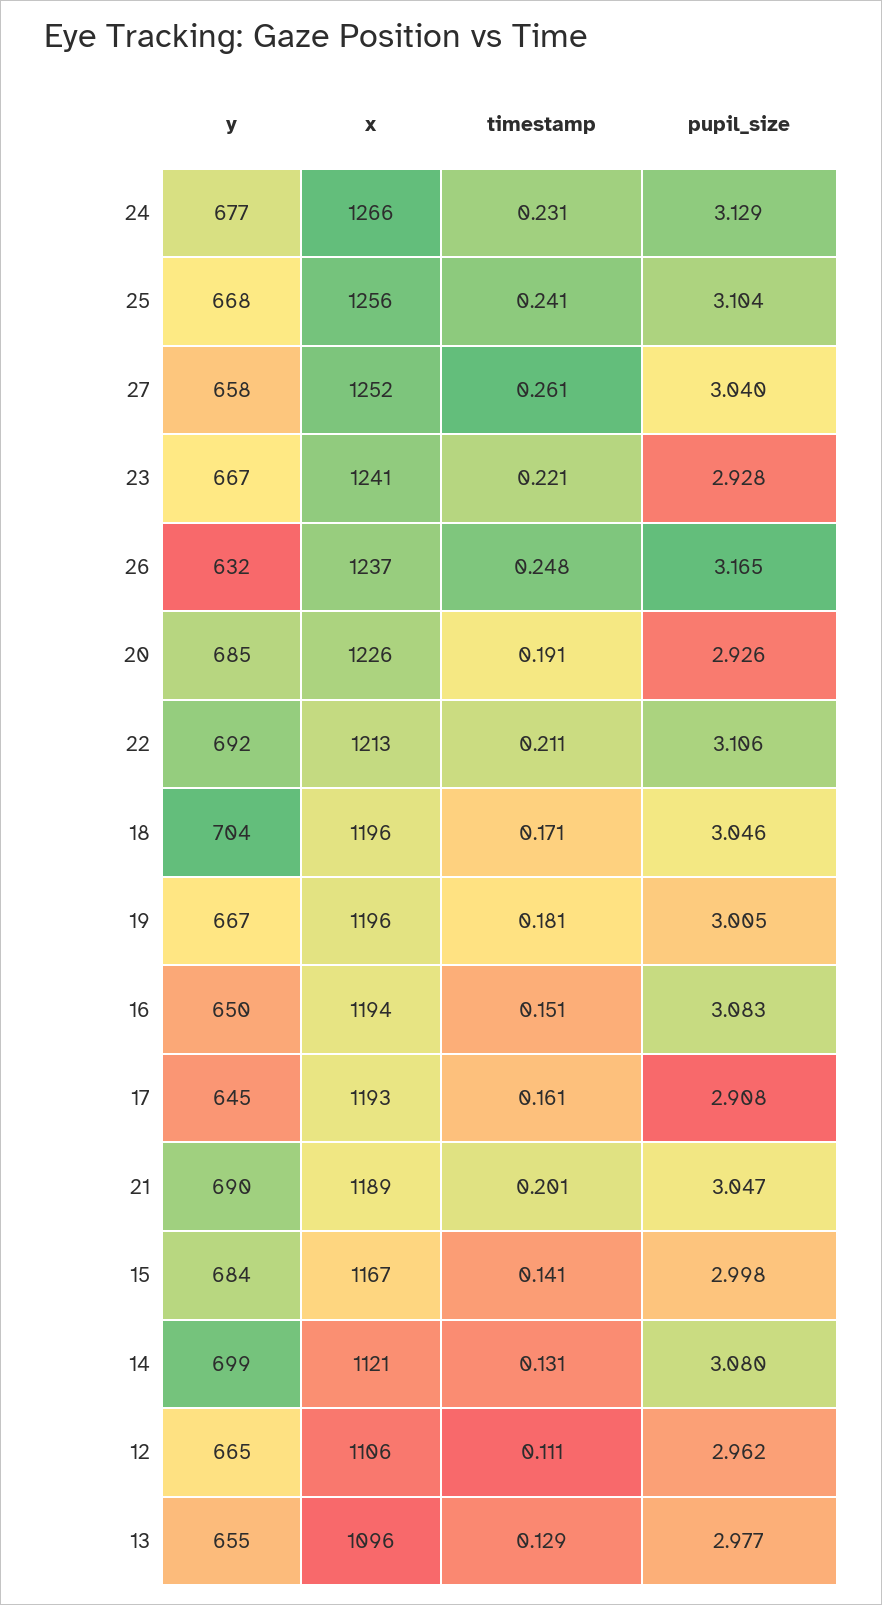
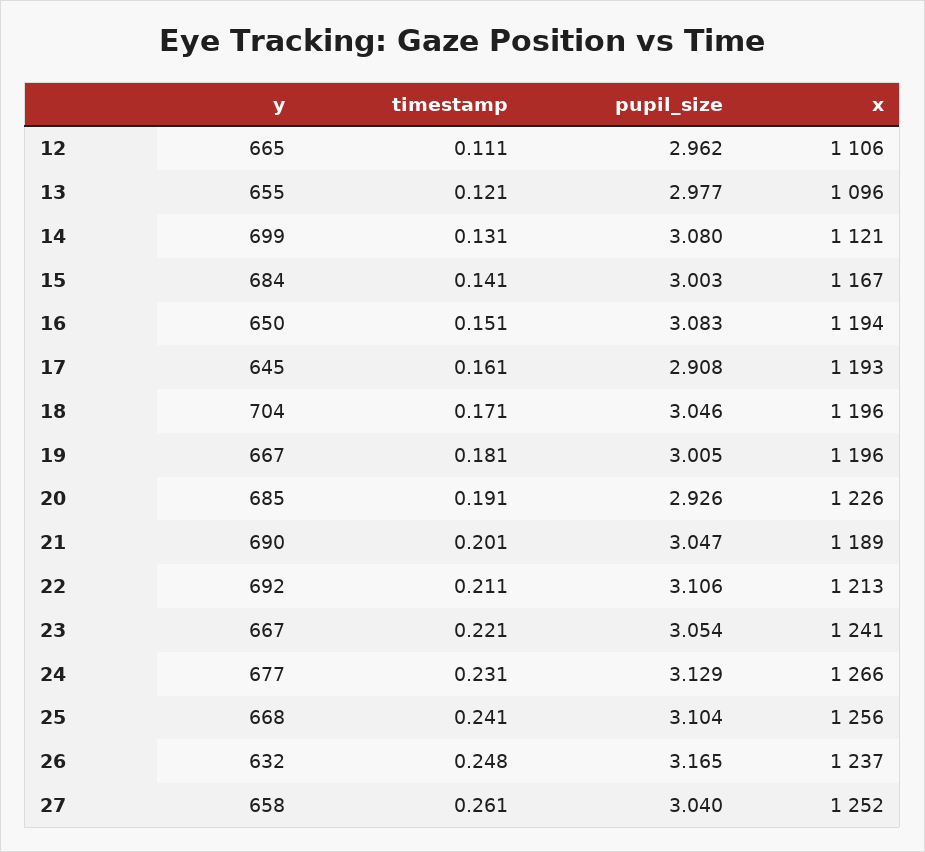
pupil_size, 23: 2.928 -> 3.054
pupil_size, 15: 2.998 -> 3.003
timestamp, 13: 0.129 -> 0.121

